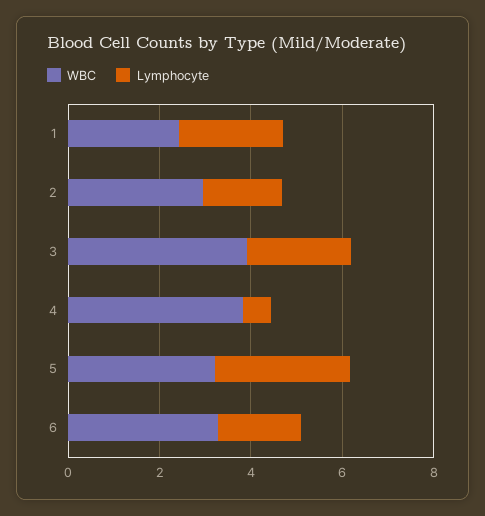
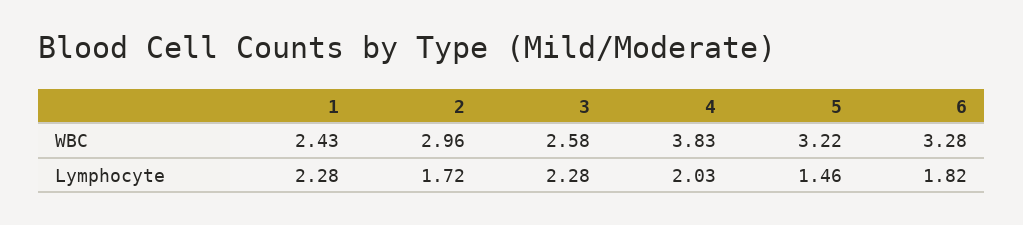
WBC, 3: 4 -> 2.58
Lymphocyte, 4: 0.5 -> 2.03
Lymphocyte, 5: 3 -> 1.46

